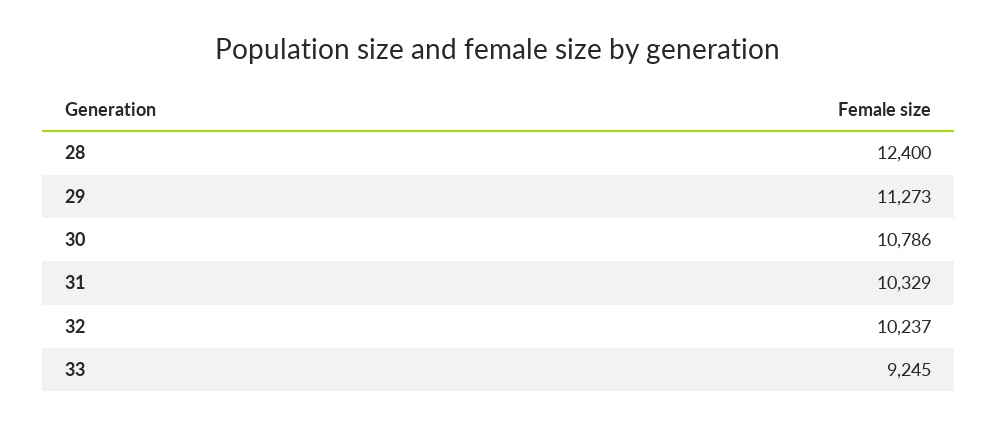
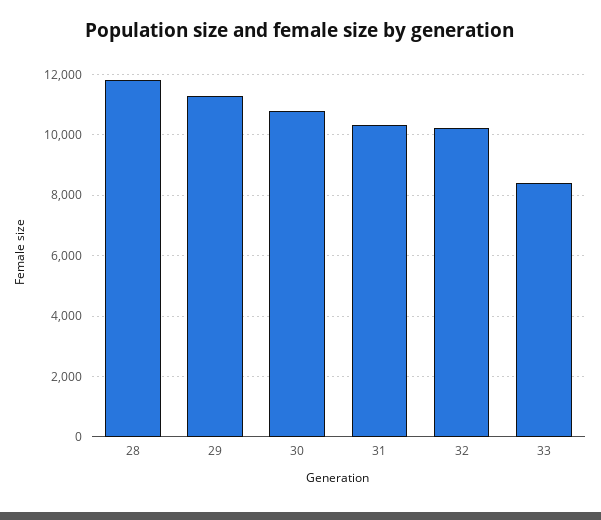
28: 12400 -> 11800
33: 9245 -> 8400

